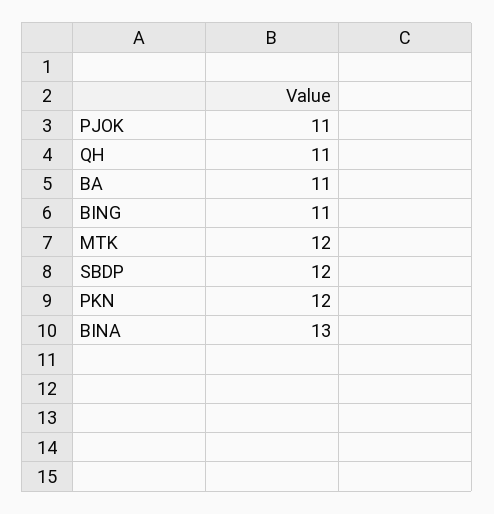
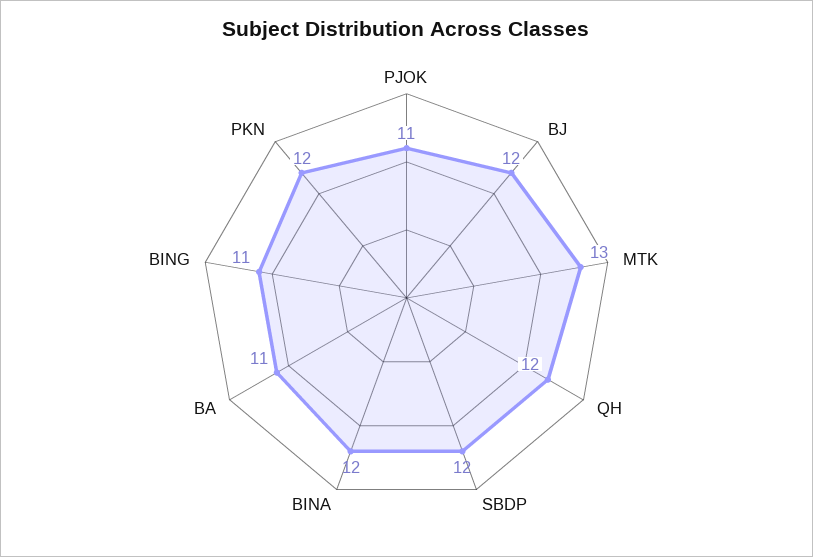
QH: 11 -> 12
MTK: 12 -> 13
BINA: 13 -> 12
BJ: none -> 12

